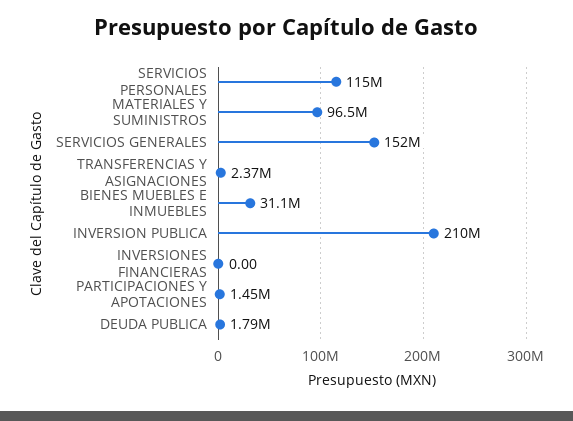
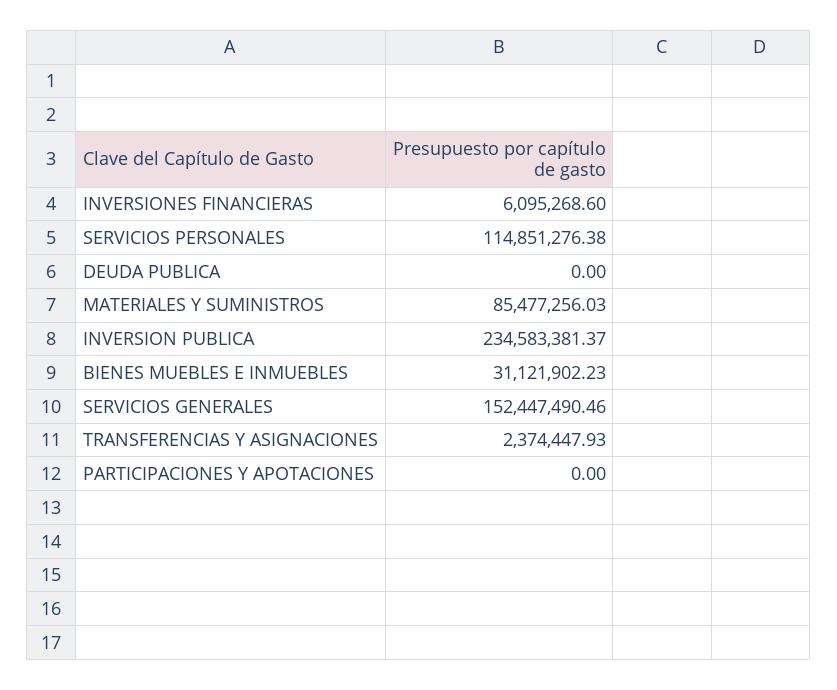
MATERIALES Y SUMINISTROS: 96500000 -> 85477256.03
INVERSION PUBLICA: 210000000 -> 234583381.37
INVERSIONES FINANCIERAS: 0 -> 6095268.6
PARTICIPACIONES Y APOTACIONES: 1450000 -> 0
DEUDA PUBLICA: 1790000 -> 0

